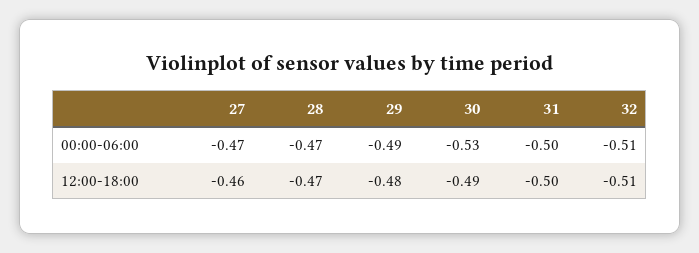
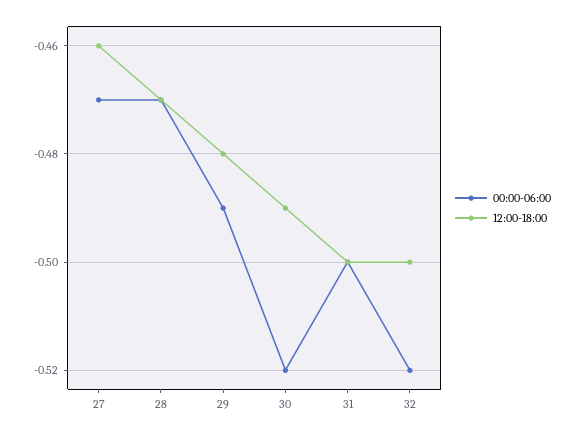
00:00-06:00, 30: -0.53 -> -0.52
00:00-06:00, 32: -0.51 -> -0.52
12:00-18:00, 32: -0.51 -> -0.5

